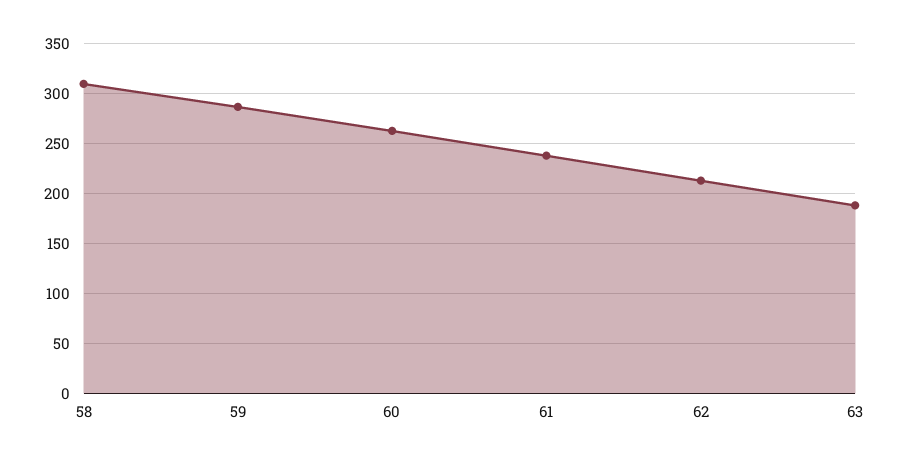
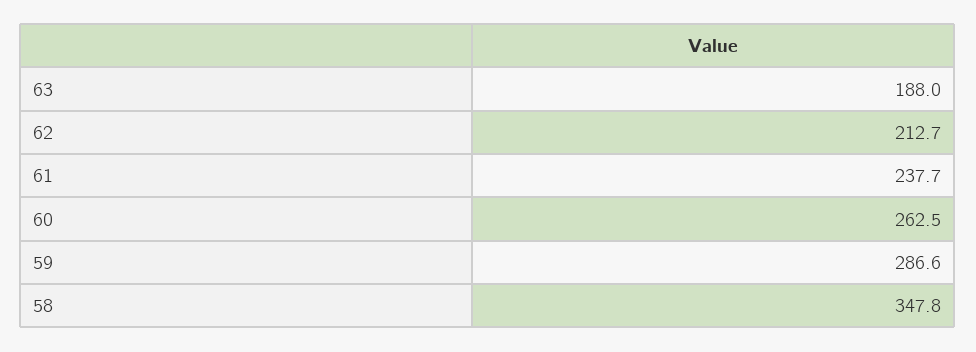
58: 310 -> 347.8

